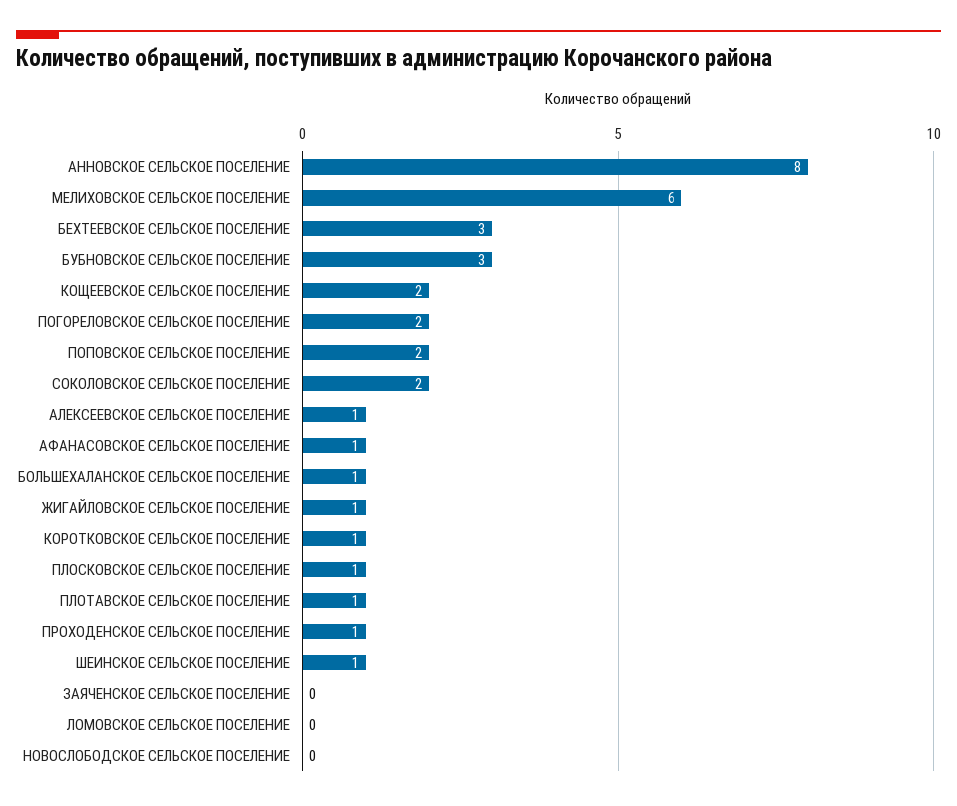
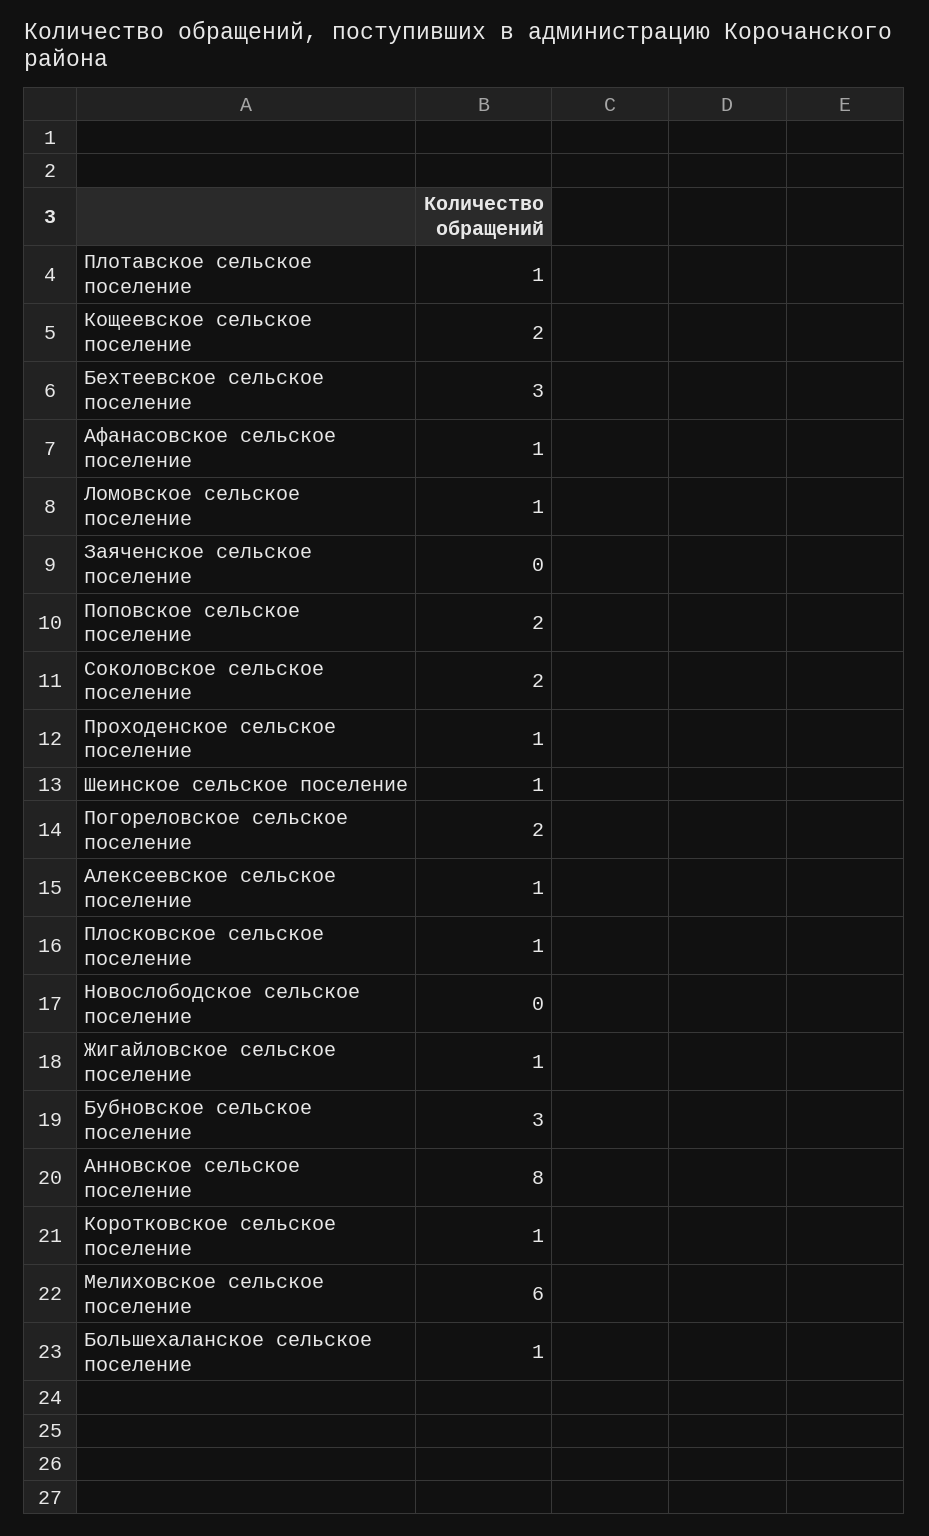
ЛОМОВСКОЕ СЕЛЬСКОЕ ПОСЕЛЕНИЕ: 0 -> 1

